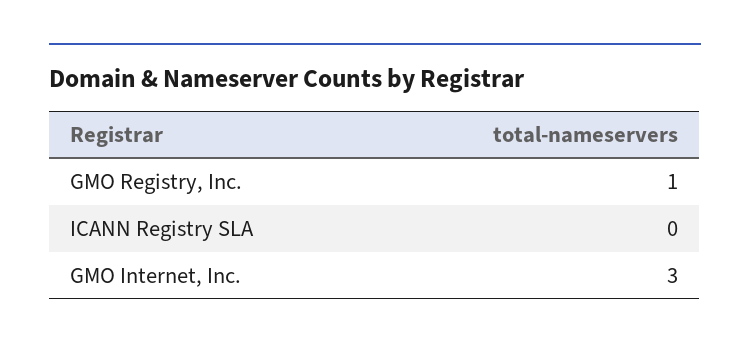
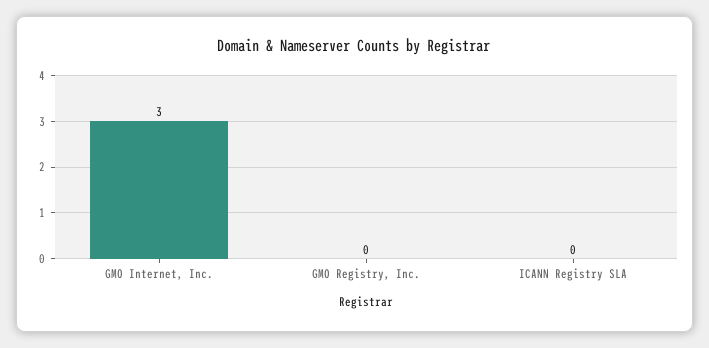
GMO Registry, Inc.: 1 -> 0

